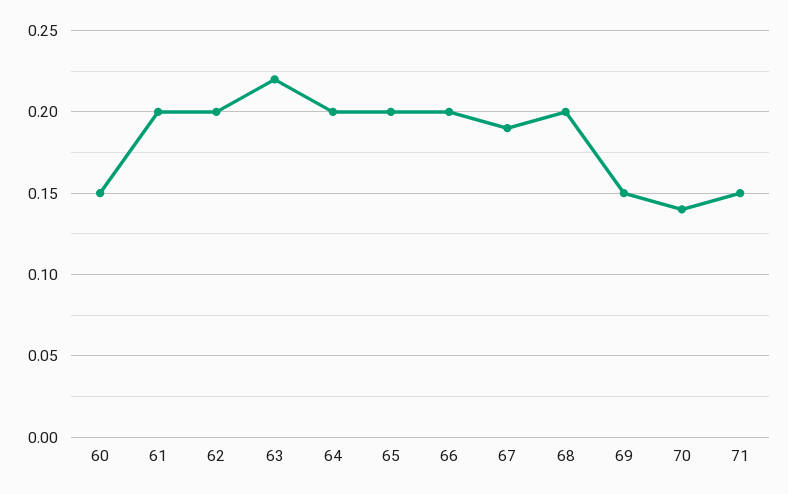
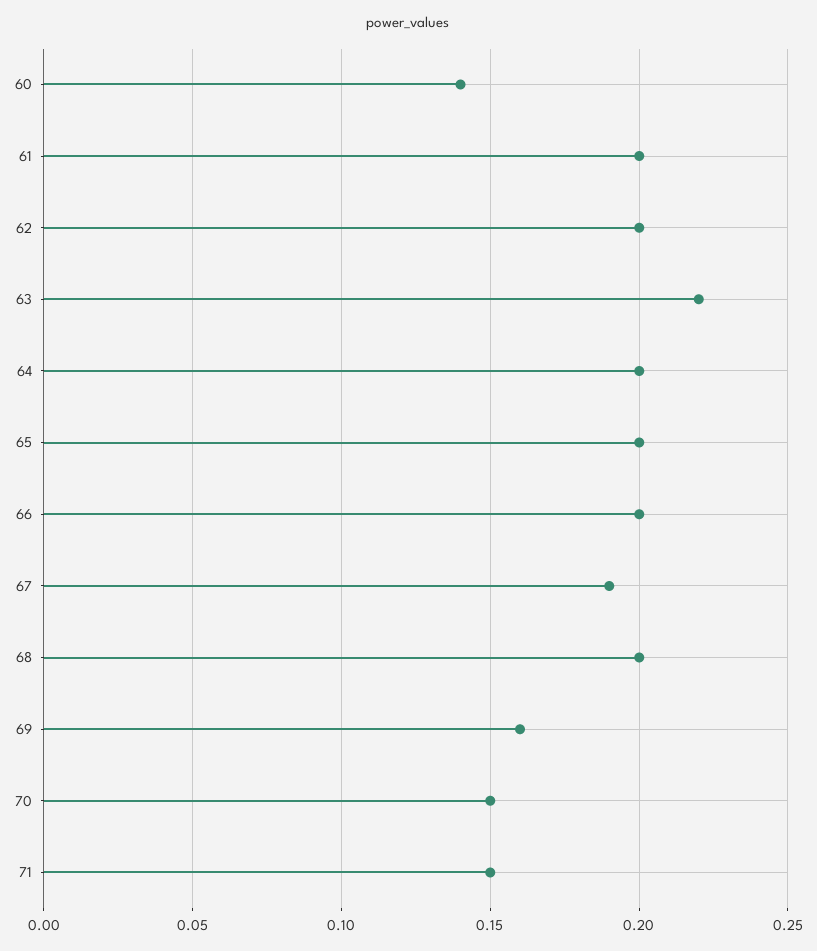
60: 0.15 -> 0.14
69: 0.15 -> 0.16
70: 0.14 -> 0.15

